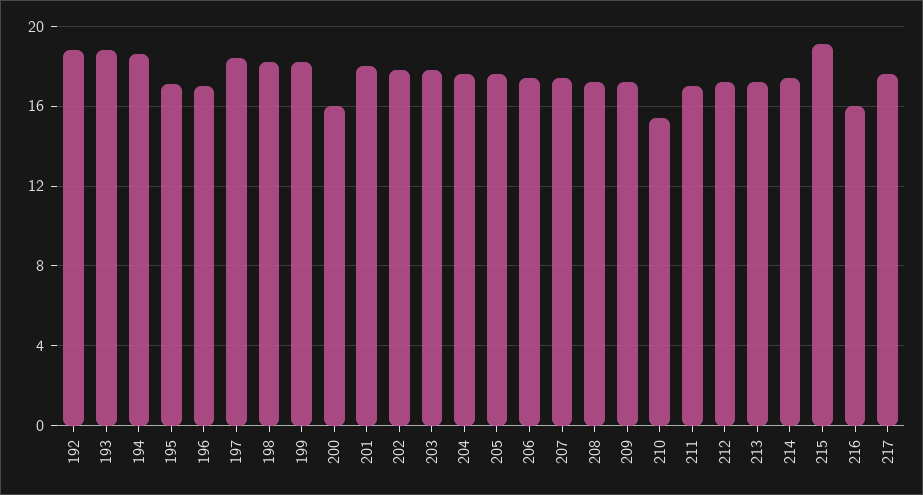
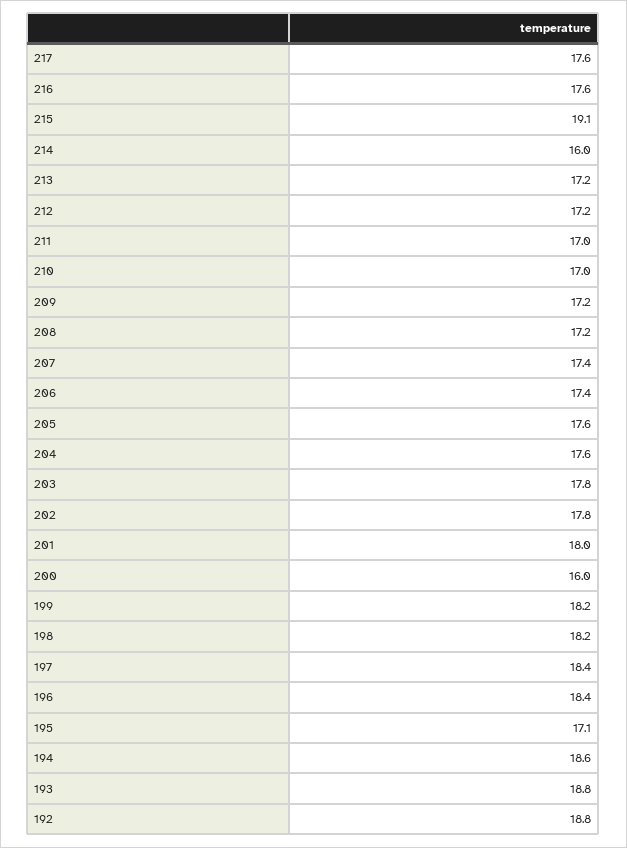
196: 17 -> 18.4
210: 15.5 -> 17
214: 17.5 -> 16
216: 16 -> 17.6

